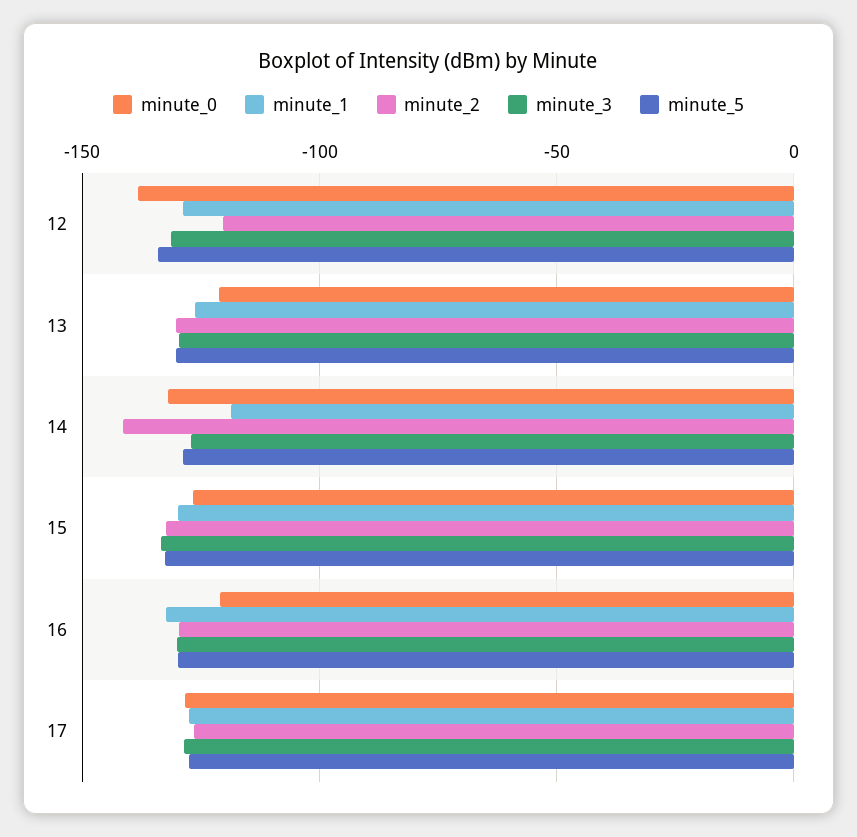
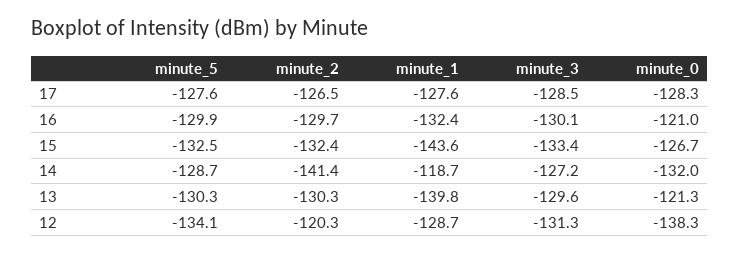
minute_1, 13: -125 -> -139.8
minute_1, 15: -130 -> -143.6

